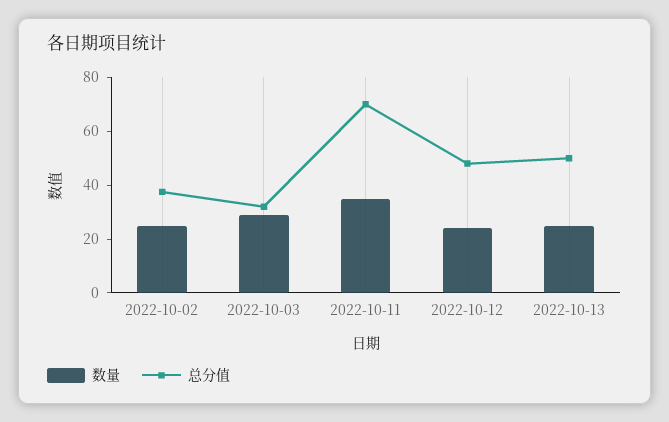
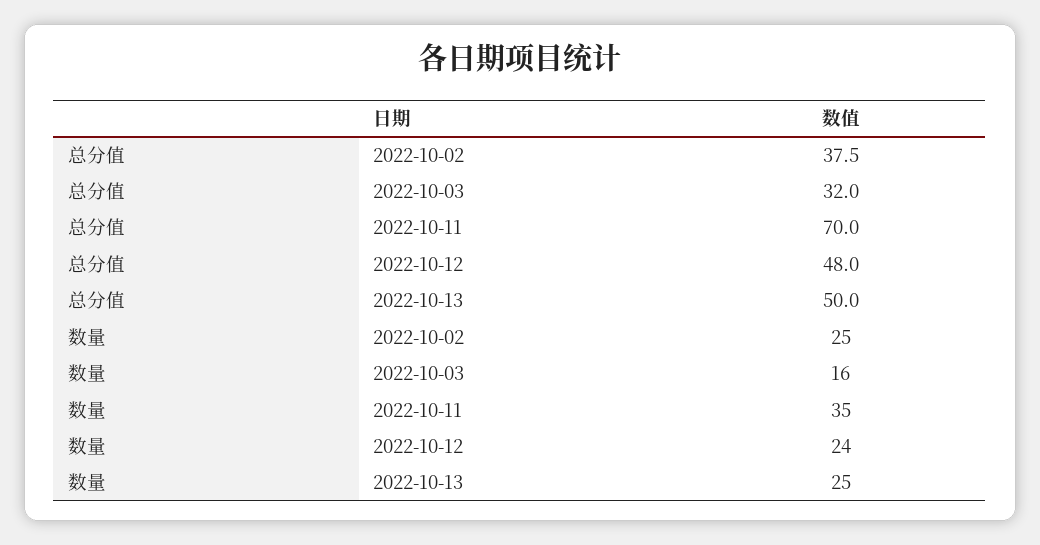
数量, 2022-10-03: 30 -> 16

